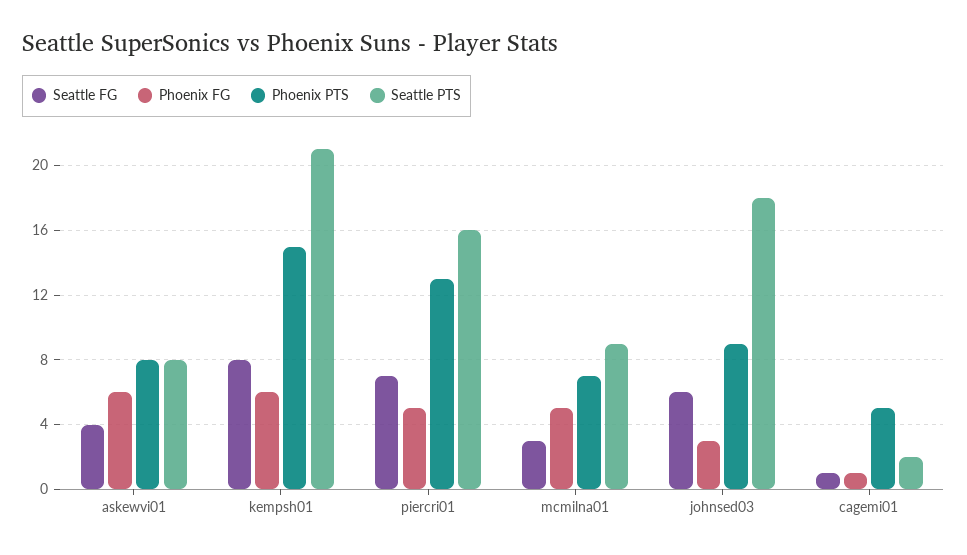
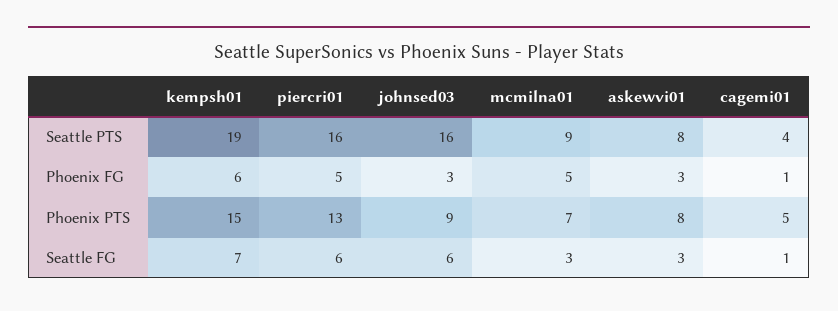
Seattle FG, askewvi01: 4 -> 3
Phoenix FG, askewvi01: 6 -> 3
Seattle FG, kempsh01: 8 -> 7
Seattle PTS, kempsh01: 21 -> 19
Seattle FG, piercri01: 7 -> 6
Seattle PTS, johnsed03: 18 -> 16
Seattle PTS, cagemi01: 2 -> 4

